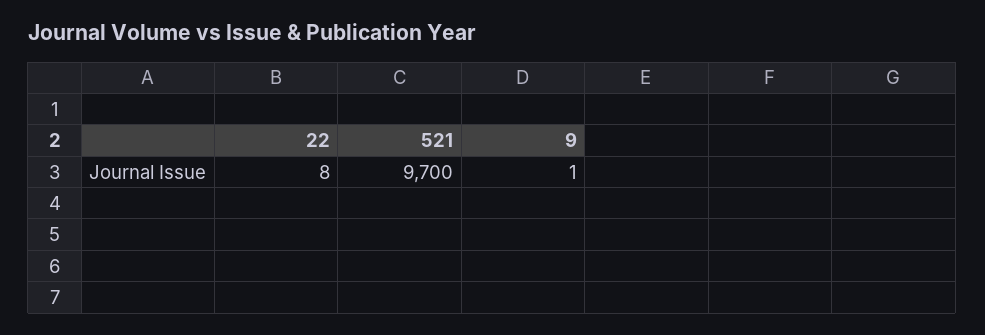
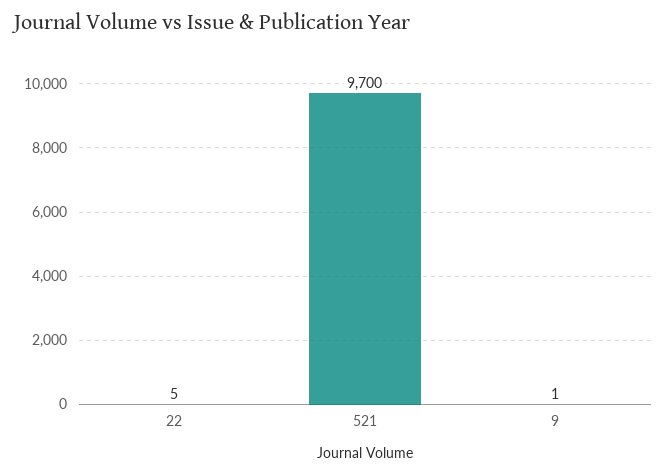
22: 8 -> 5

